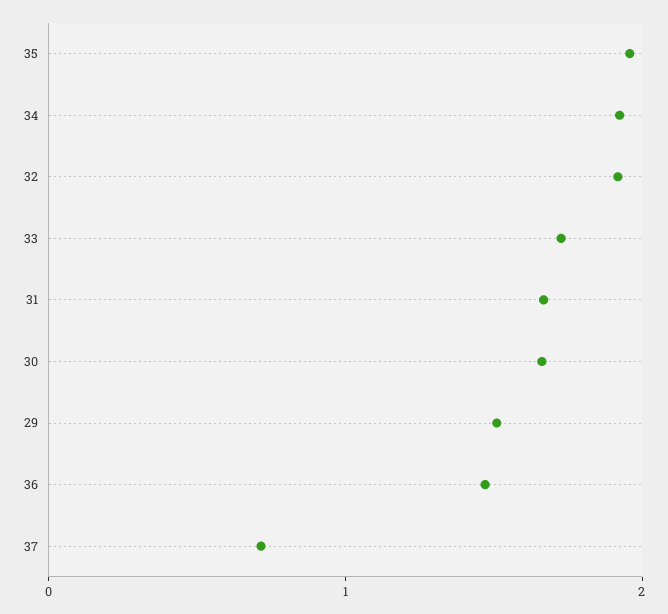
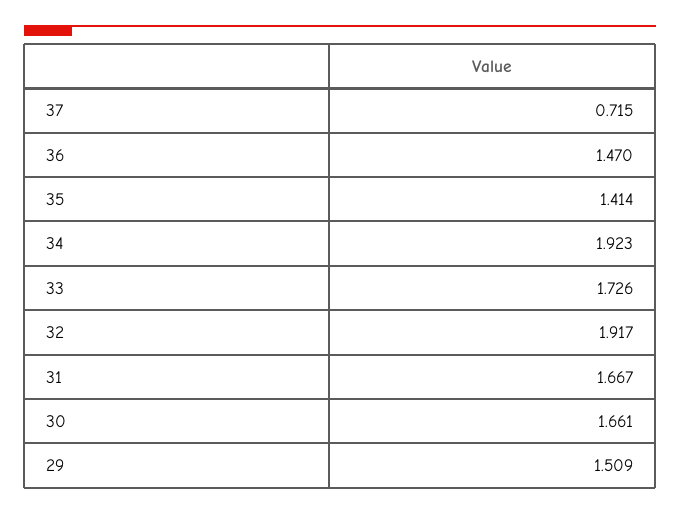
35: 2 -> 1.414

